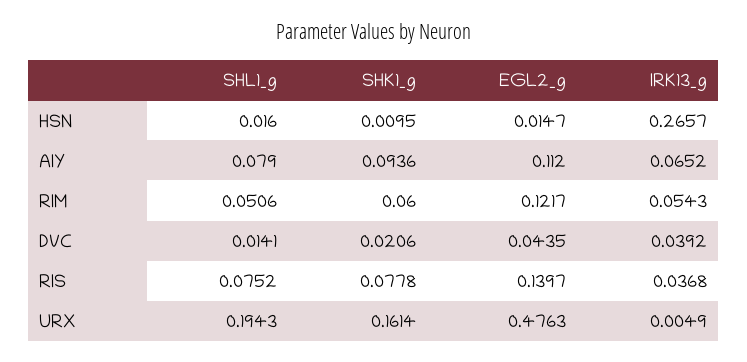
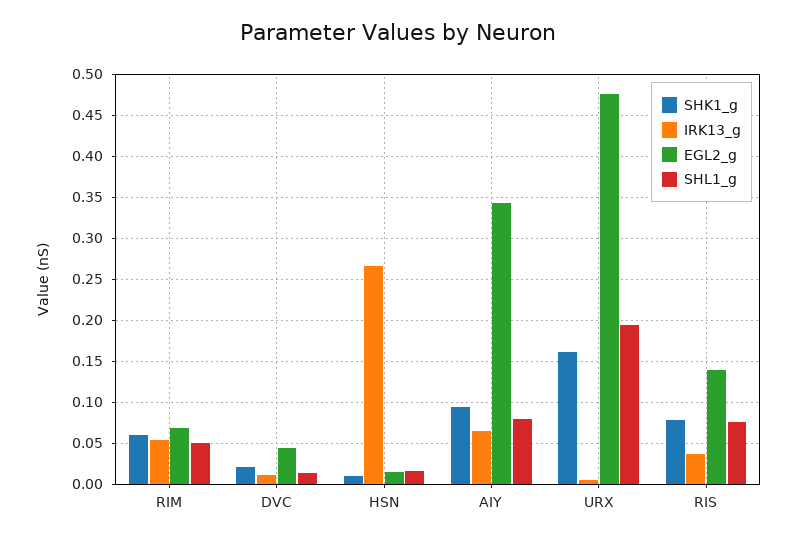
EGL2_g, AIY: 0.112 -> 0.34
EGL2_g, RIM: 0.1217 -> 0.07
IRK13_g, DVC: 0.0392 -> 0.01

